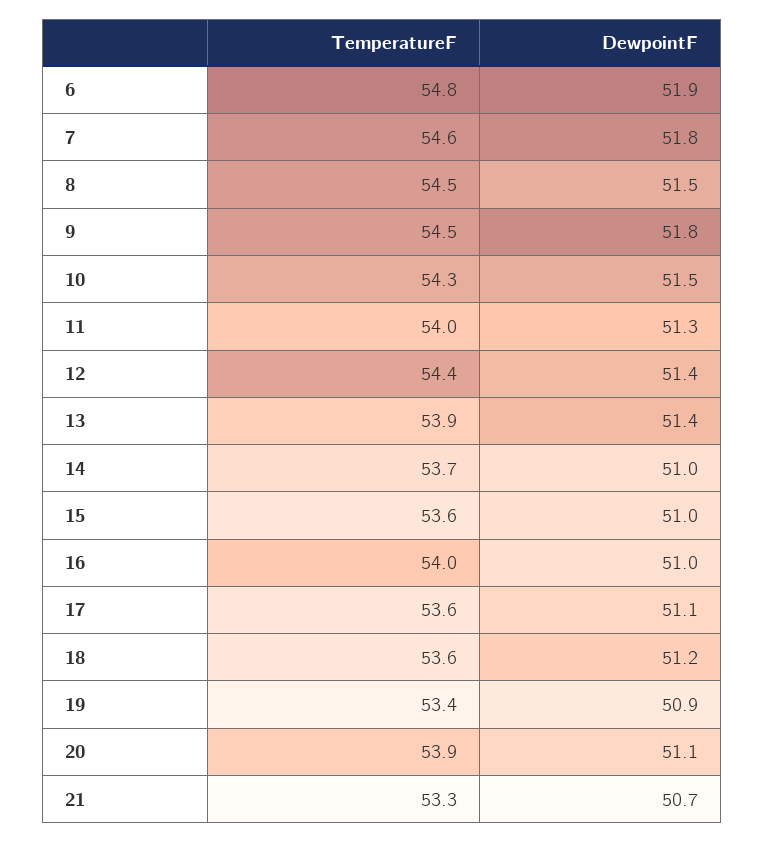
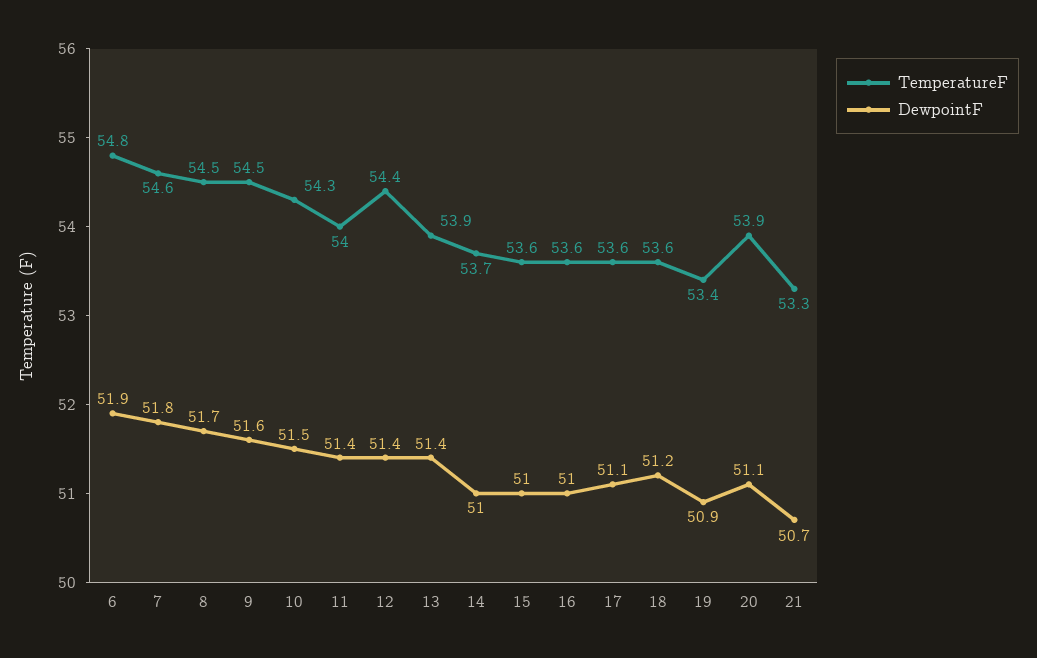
DewpointF, 8: 51.5 -> 51.7
DewpointF, 9: 51.8 -> 51.6
DewpointF, 11: 51.3 -> 51.4
TemperatureF, 16: 54 -> 53.6

